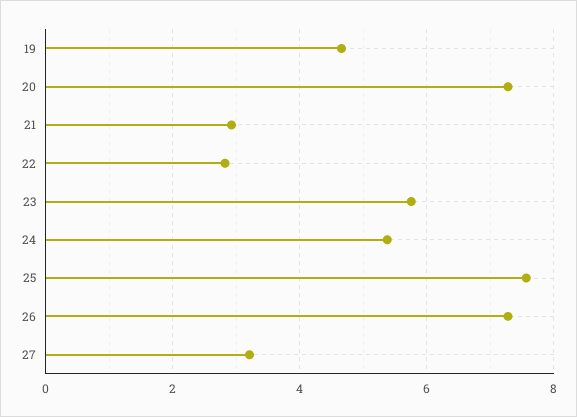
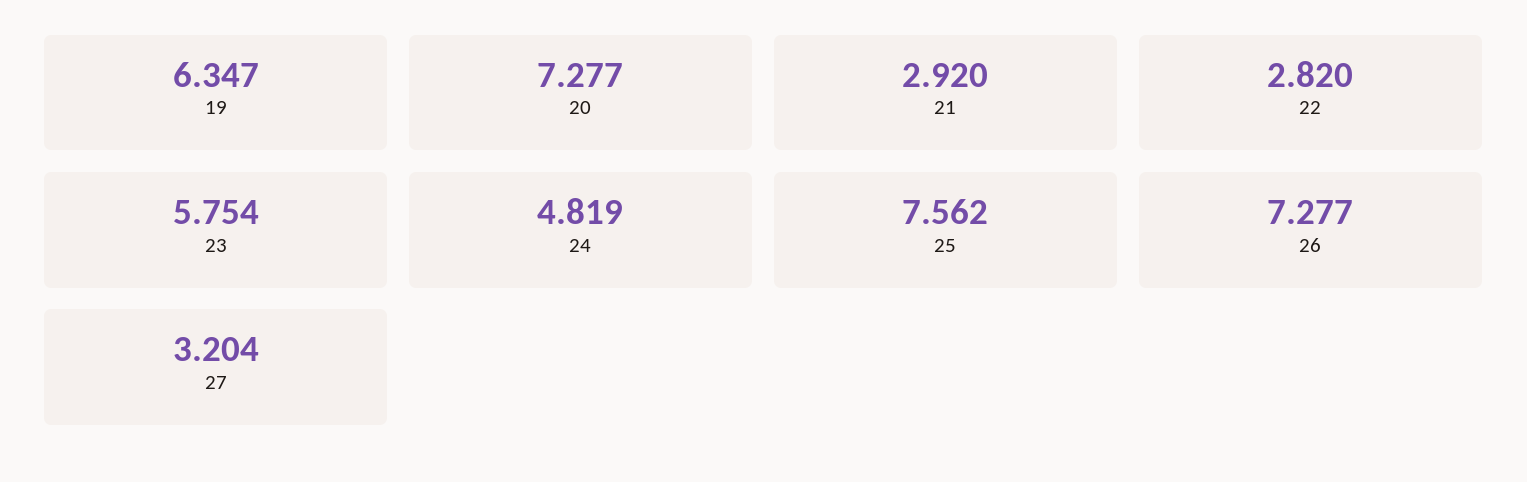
19: 4.6 -> 6.347
24: 5.4 -> 4.819

